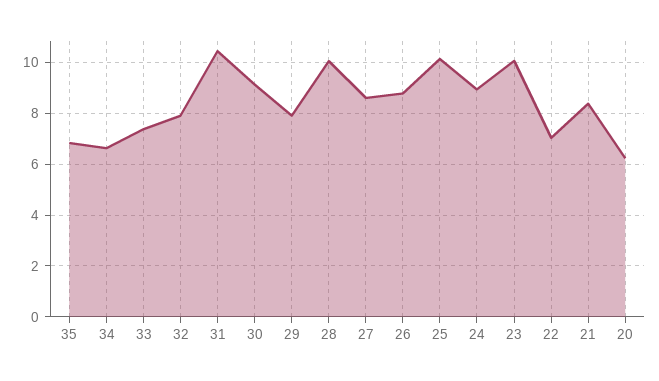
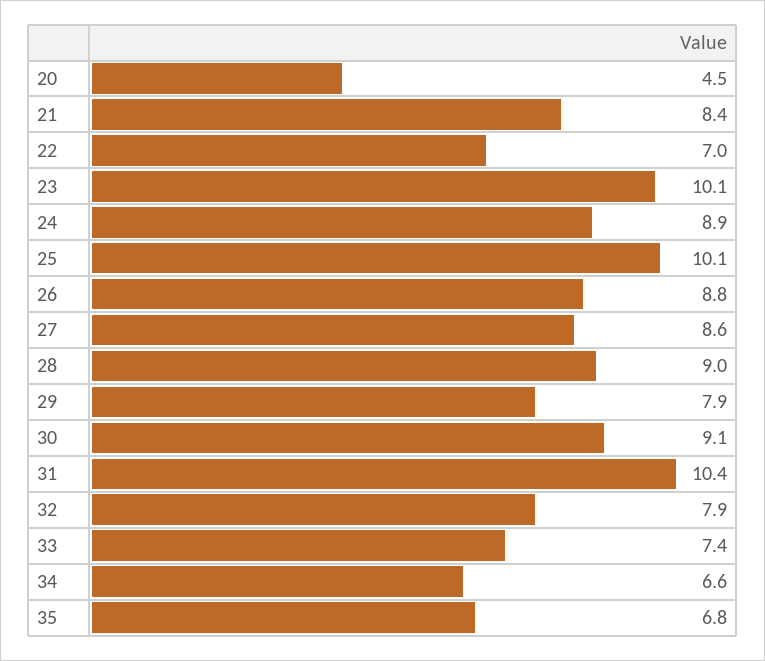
28: 10 -> 9
20: 6.25 -> 4.5

